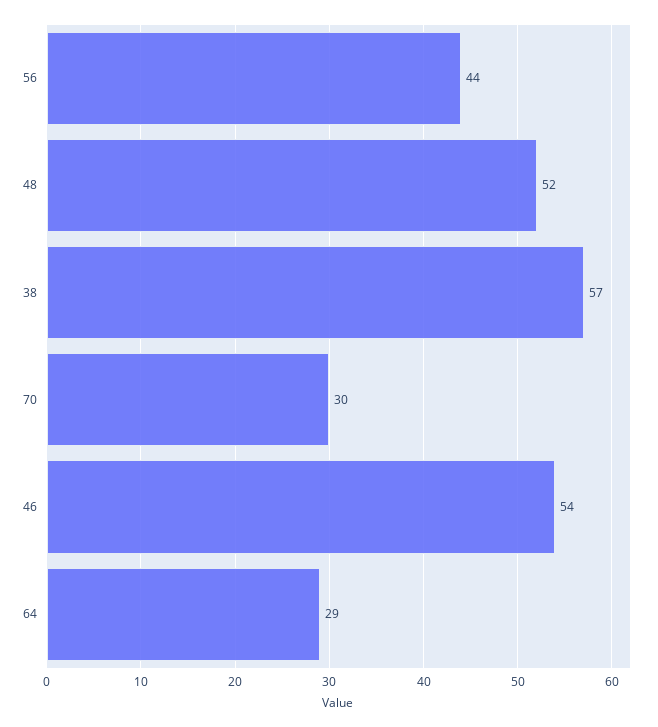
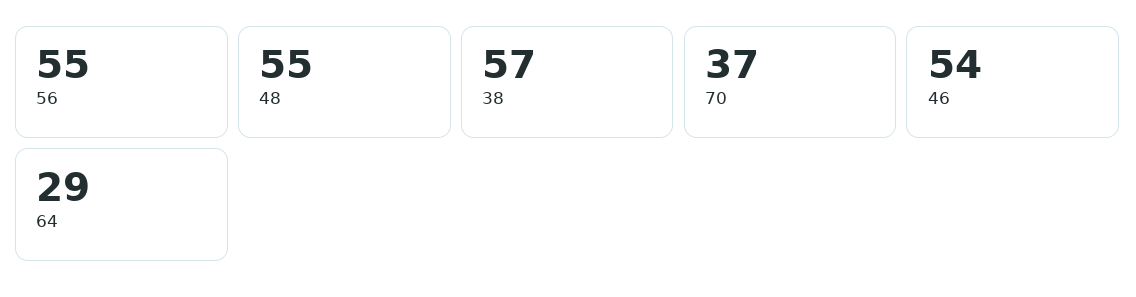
56: 44 -> 55
48: 52 -> 55
70: 30 -> 37

